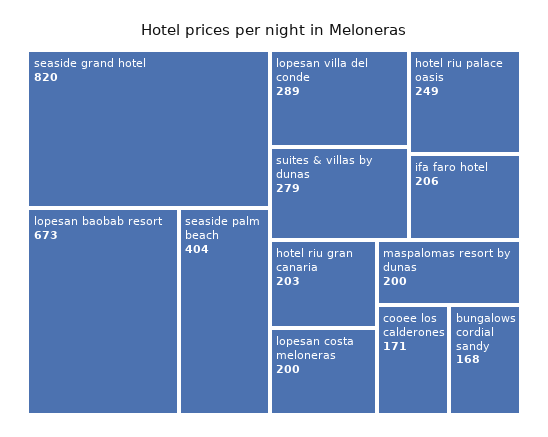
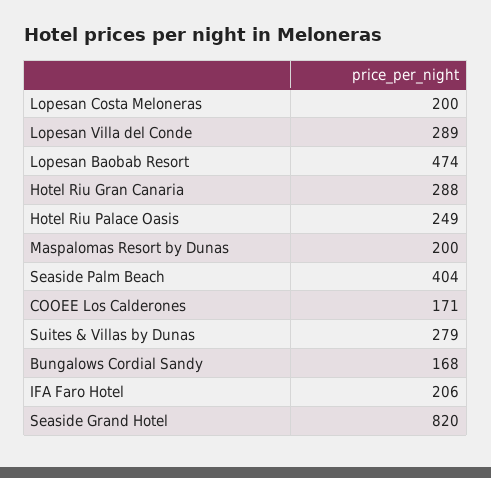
lopesan baobab resort: 673 -> 474
hotel riu gran canaria: 203 -> 288

